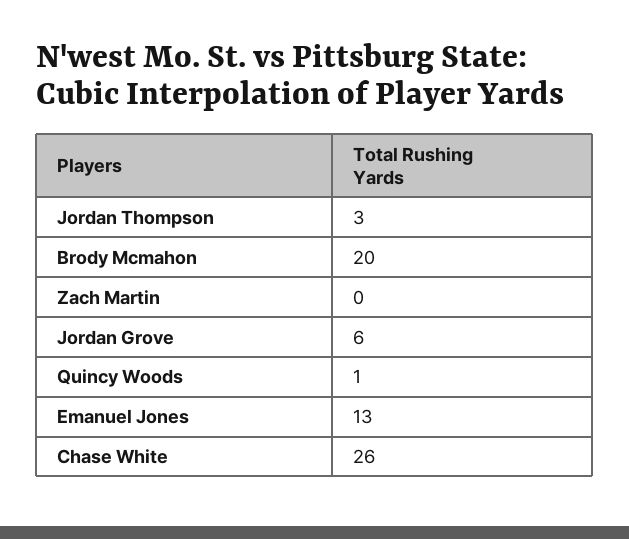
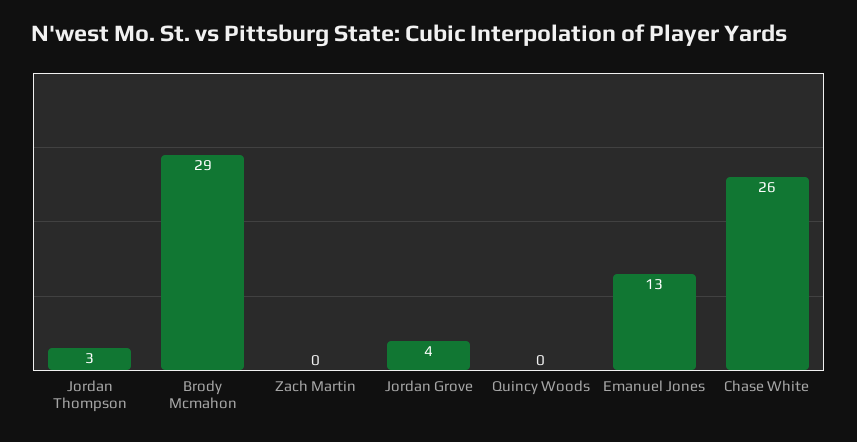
Brody Mcmahon: 20 -> 29
Jordan Grove: 6 -> 4
Quincy Woods: 1 -> 0

